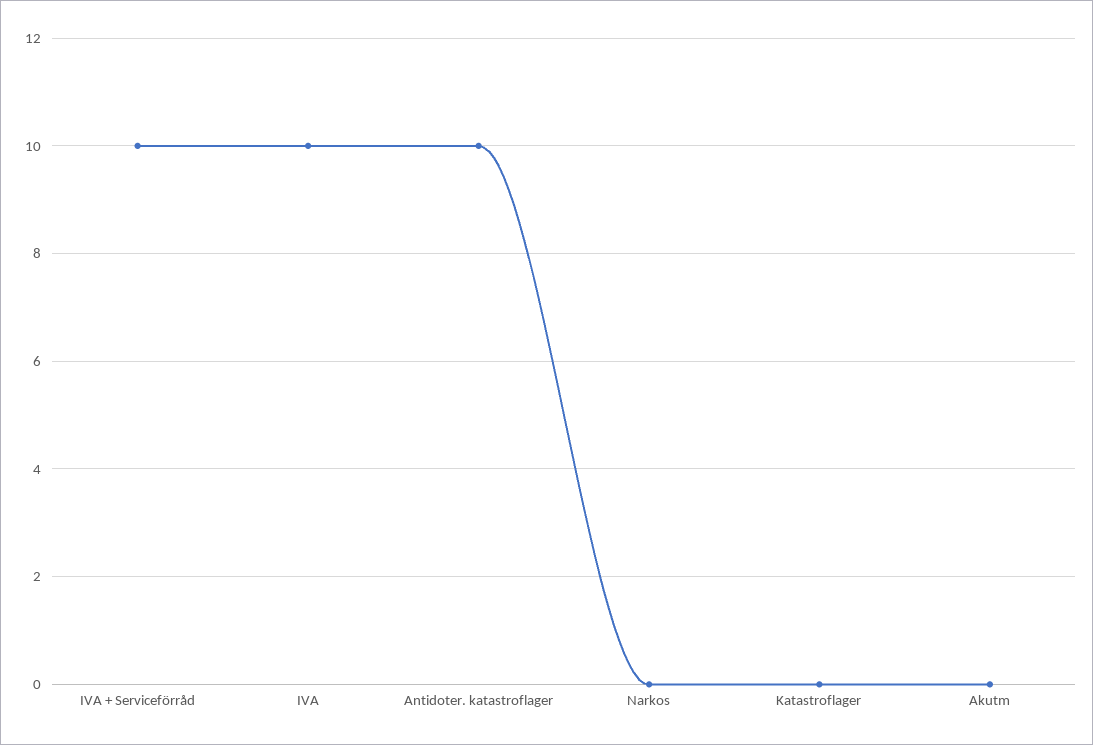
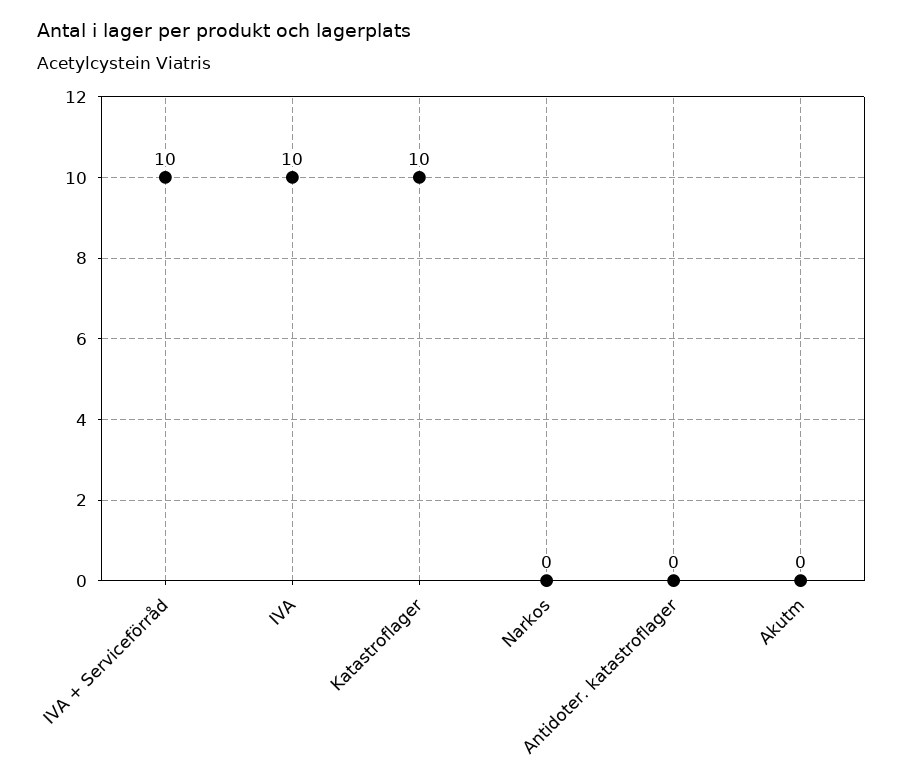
Antidoter. katastroflager: 10 -> 0
Katastroflager: 0 -> 10

